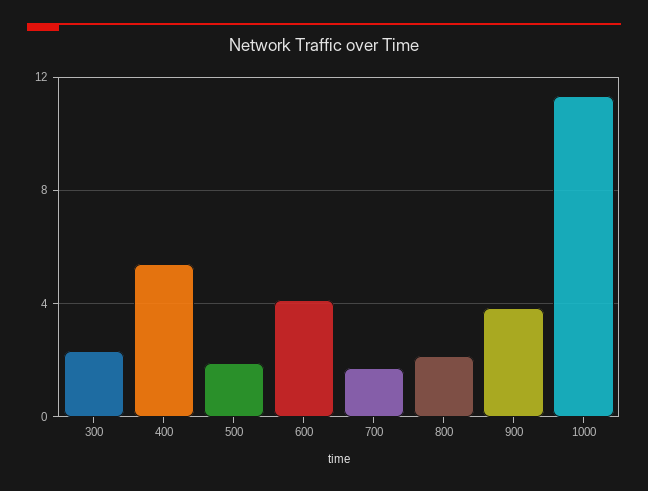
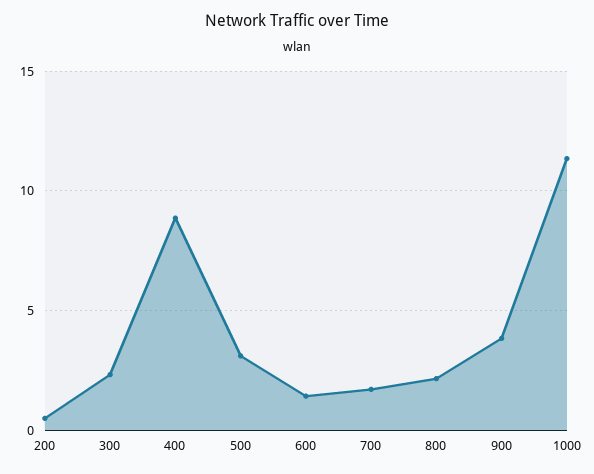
400: 5.5 -> 9
500: 2 -> 3
600: 4 -> 1.5
200: none -> 0.5

